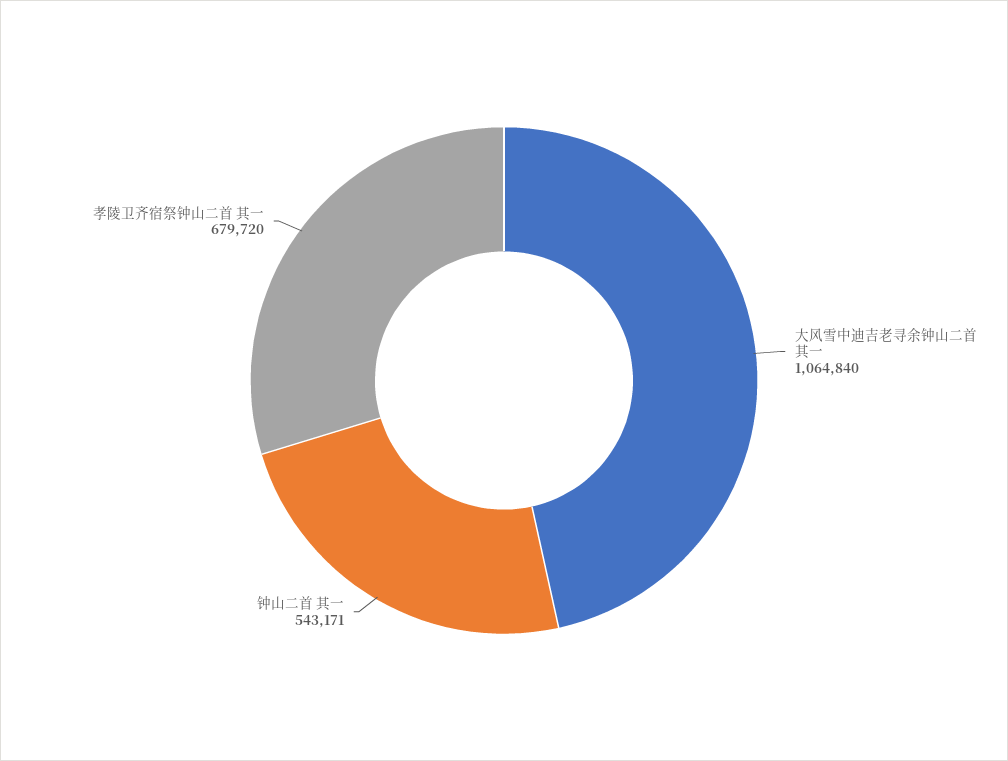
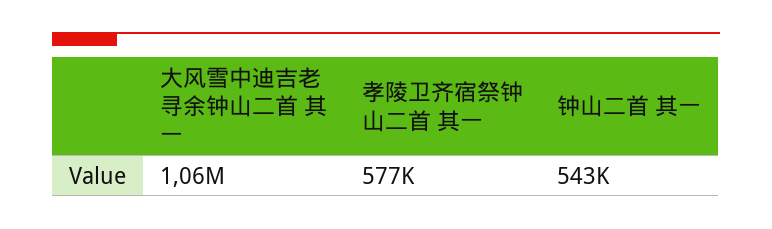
孝陵卫齐宿祭钟山二首 其一: 679720 -> 577000

